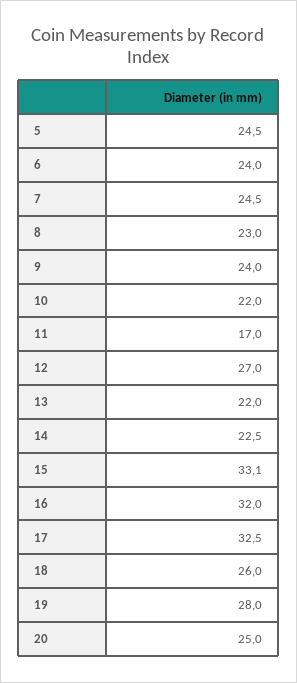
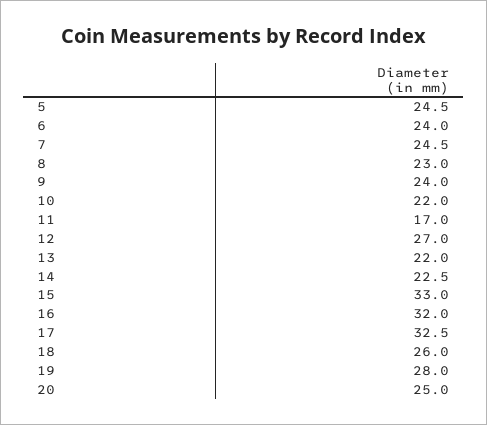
15: 33.1 -> 33

